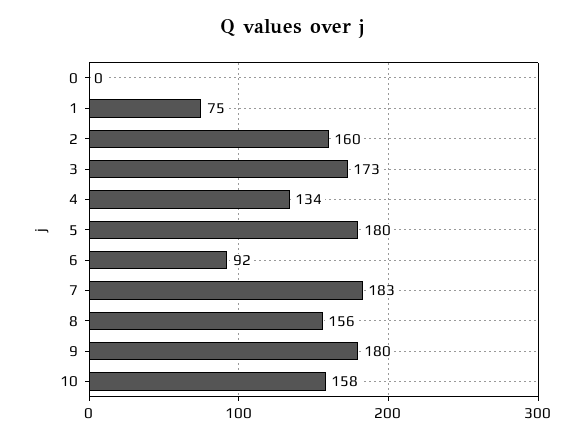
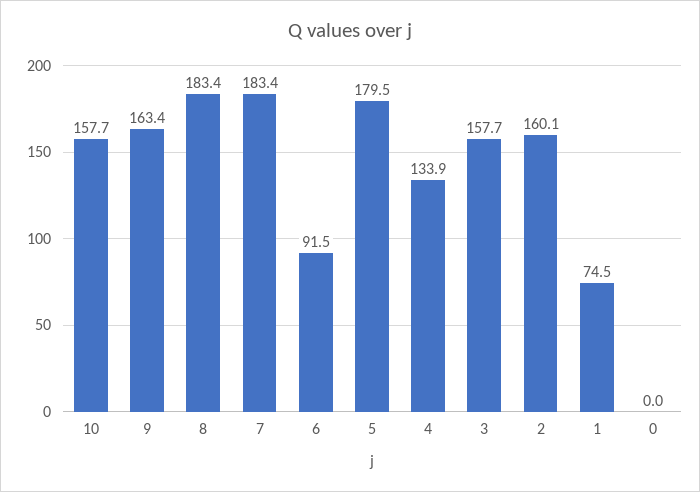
3: 173 -> 157.7
8: 156 -> 183.4
9: 180 -> 163.4

